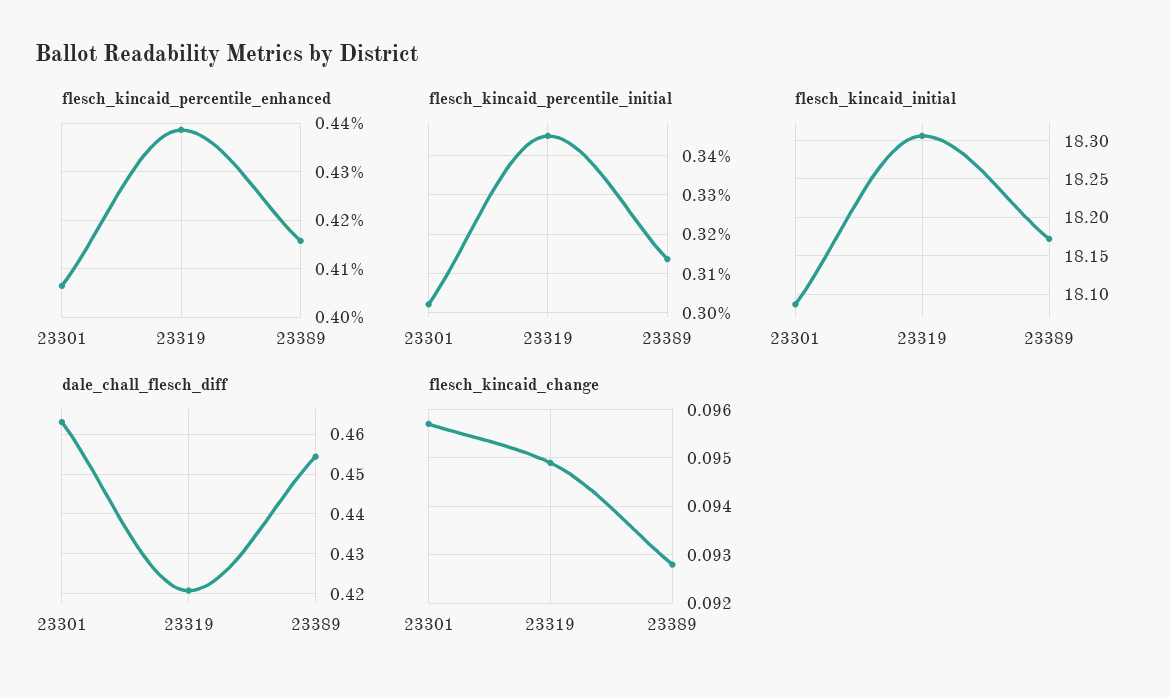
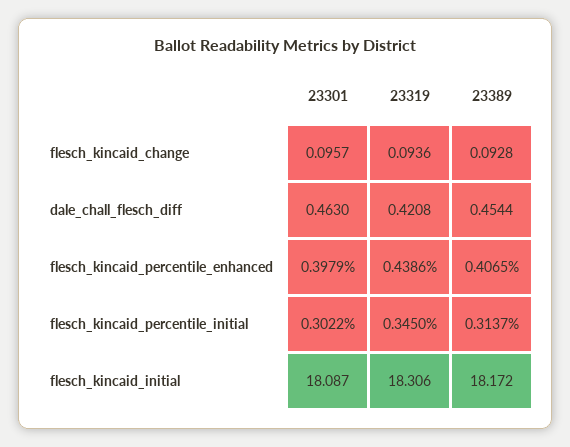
flesch_kincaid_percentile_enhanced, 23301: 0.406 -> 0.3979
flesch_kincaid_percentile_enhanced, 23389: 0.416 -> 0.4065
flesch_kincaid_change, 23319: 0.095 -> 0.0936

